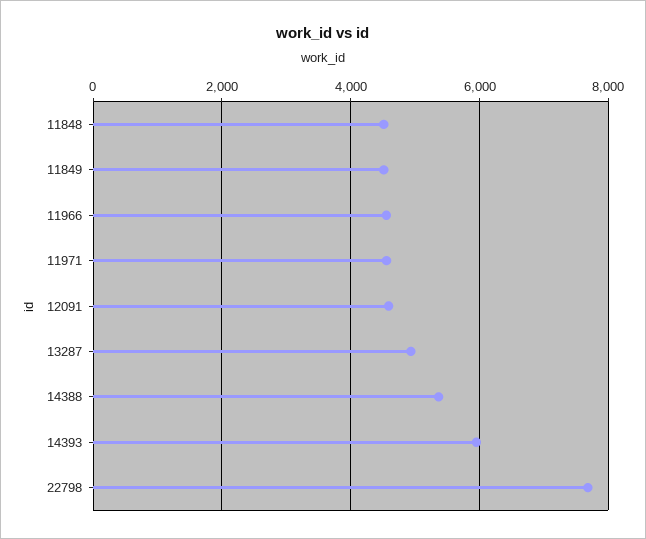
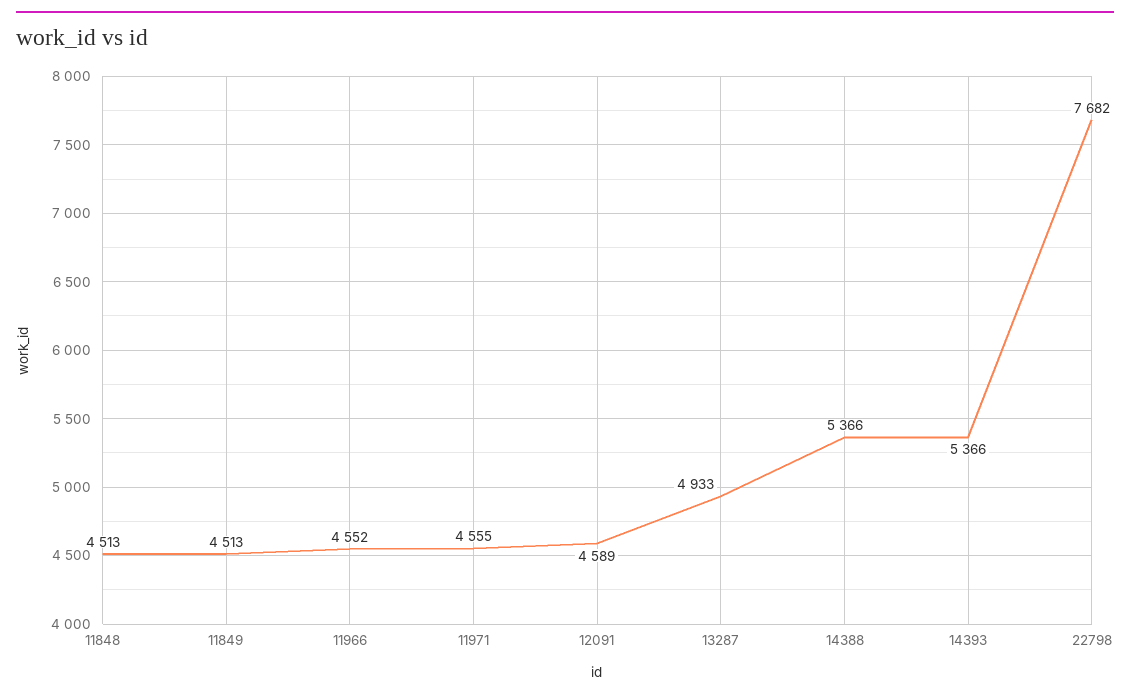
14393: 6000 -> 5366

